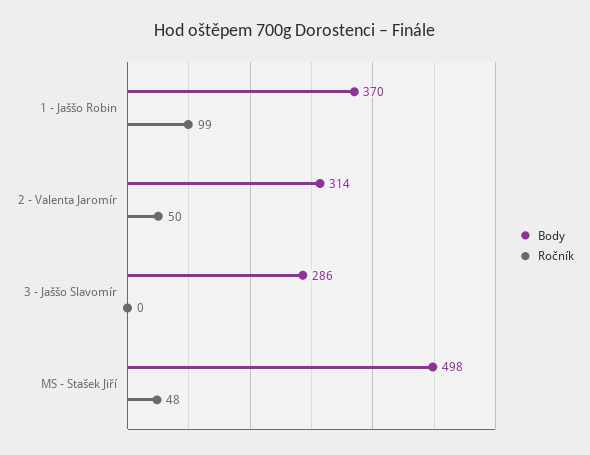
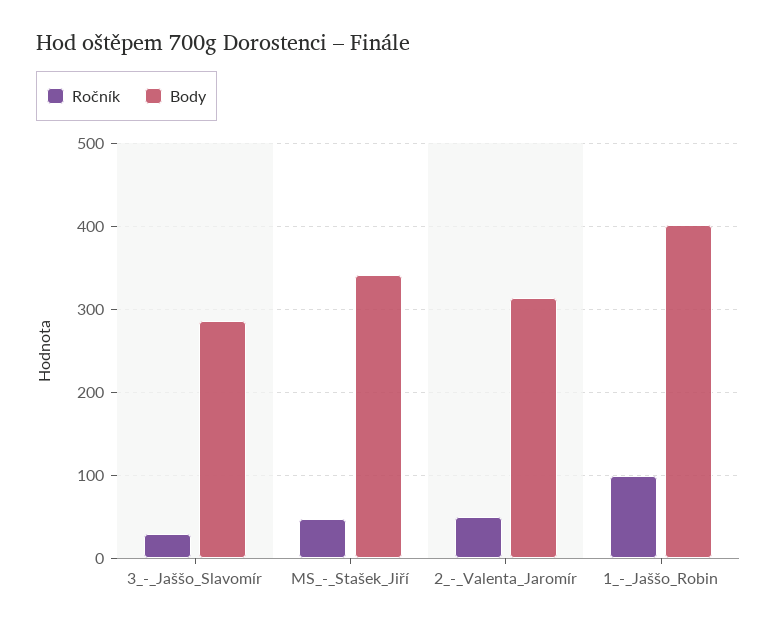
Body, 1 - Jaššo Robin: 370 -> 400
Ročník, 3 - Jaššo Slavomír: 0 -> 30
Body, MS - Stašek Jiří: 498 -> 340

